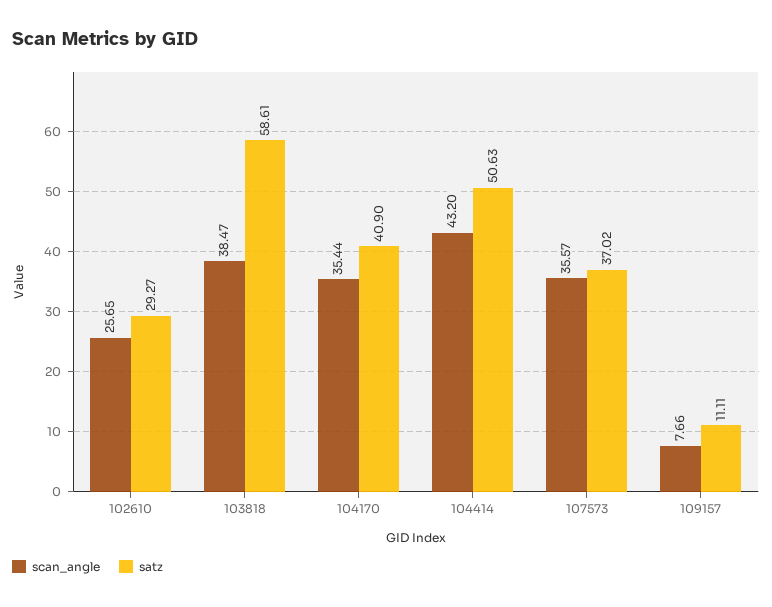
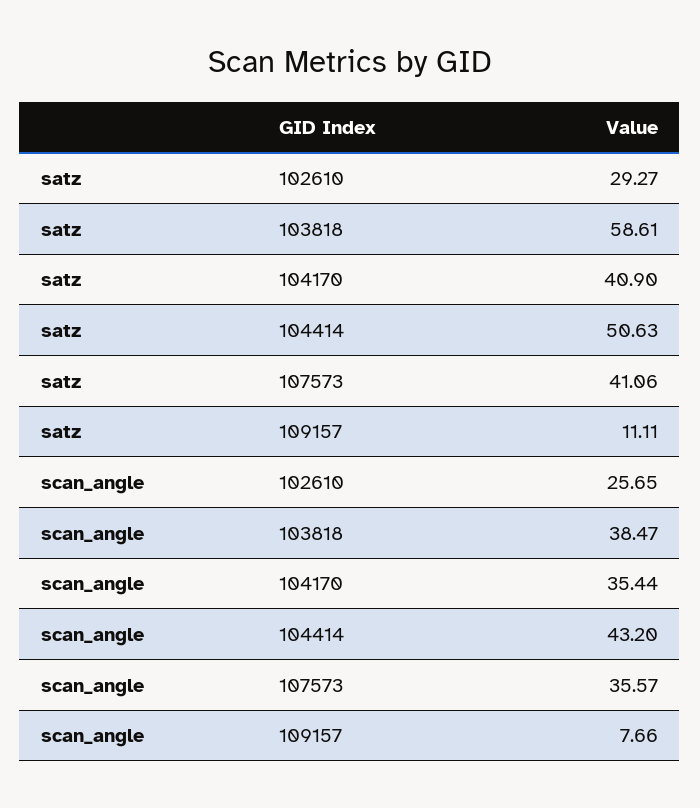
satz, 107573: 37.02 -> 41.06

